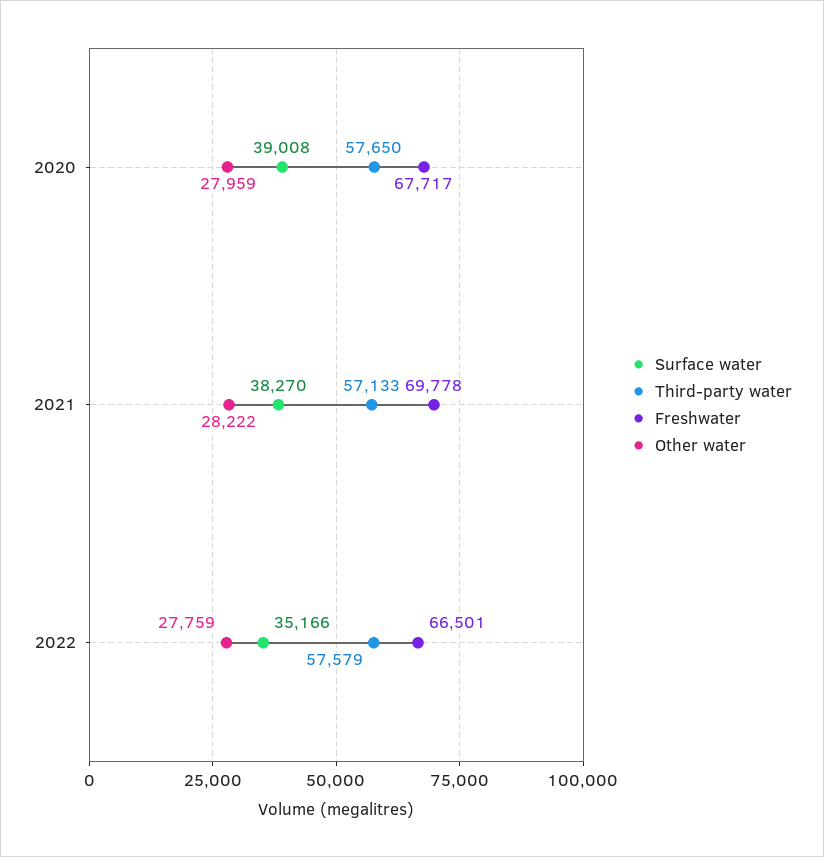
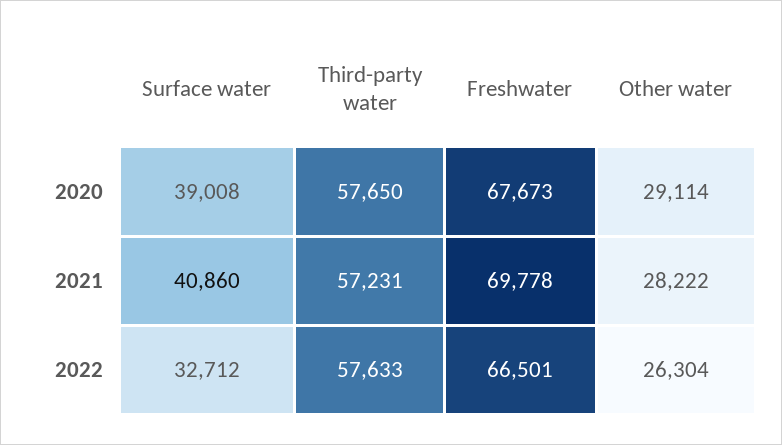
Freshwater, 2020: 67717 -> 67673
Other water, 2020: 27959 -> 29114
Surface water, 2021: 38270 -> 40860
Third-party water, 2021: 57133 -> 57231
Surface water, 2022: 35166 -> 32712
Third-party water, 2022: 57579 -> 57633
Other water, 2022: 27759 -> 26304

